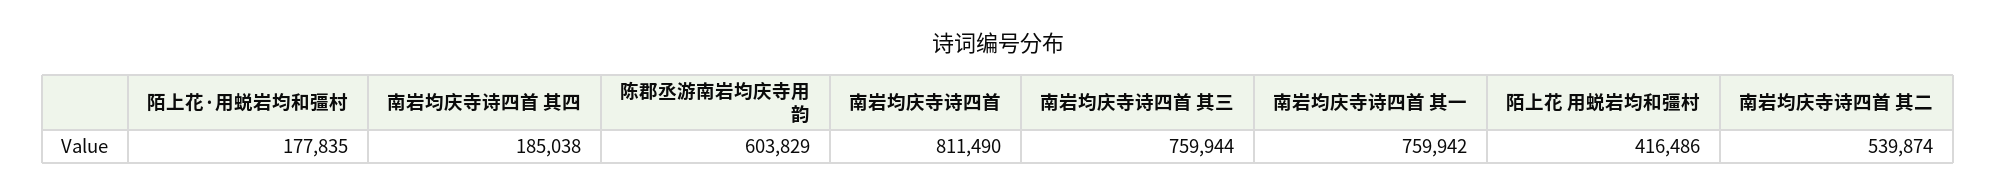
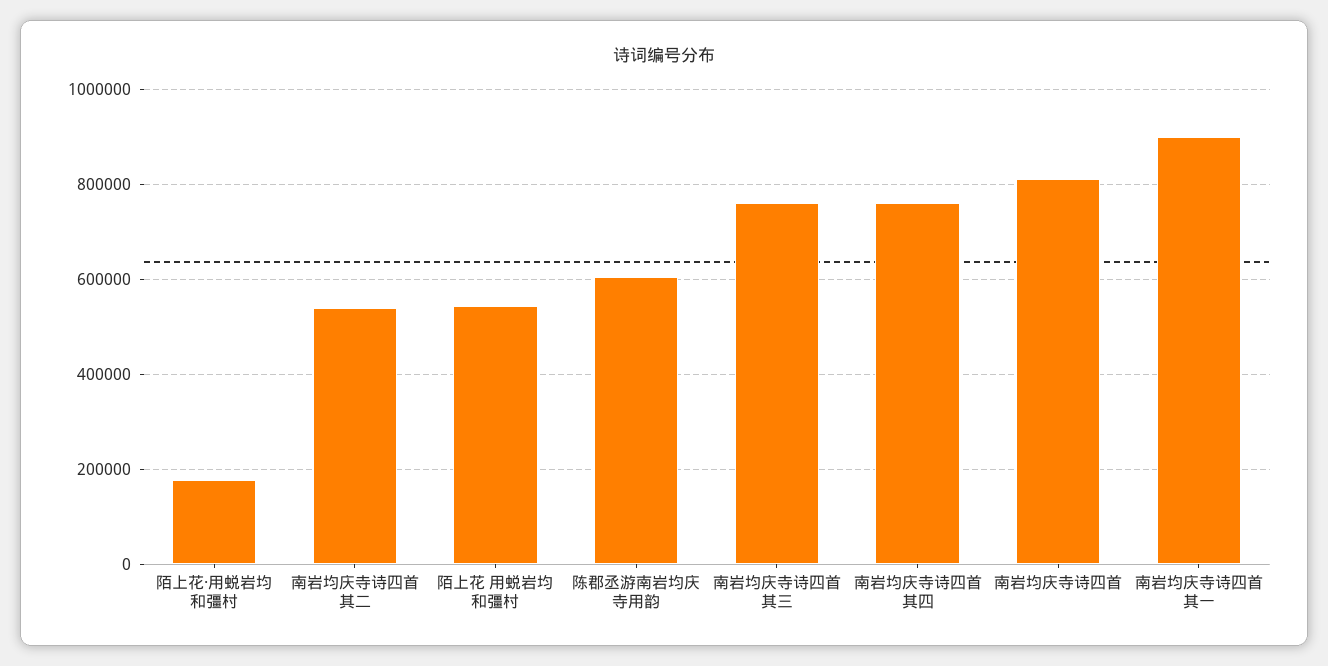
南岩均庆寺诗四首 其四: 185038 -> 760000
南岩均庆寺诗四首 其一: 759942 -> 900000
陌上花 用蜕岩均和彊村: 416486 -> 540000

